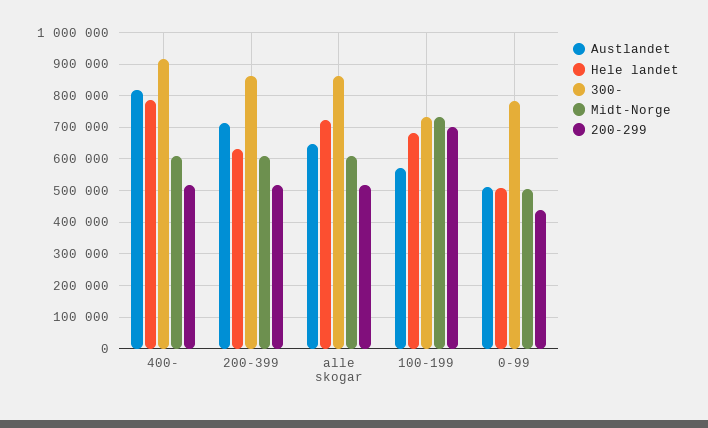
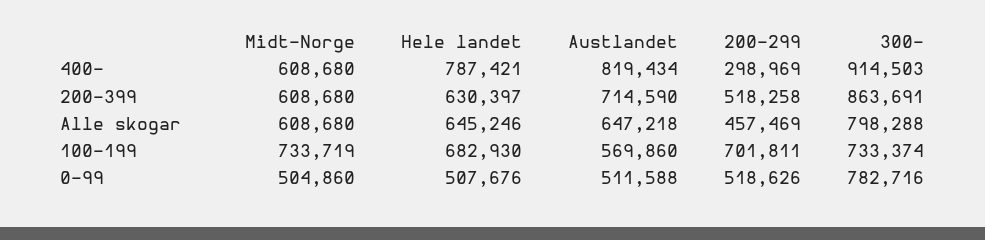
200-299, 400-: 520000 -> 298969
Hele landet, alle skogar: 720000 -> 645246
300-, alle skogar: 860000 -> 798288
200-299, alle skogar: 520000 -> 457469
200-299, 0-99: 440000 -> 518626

